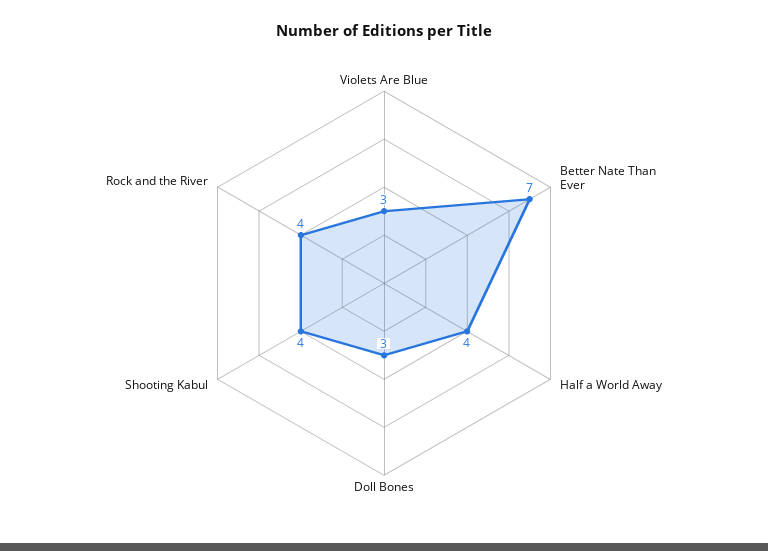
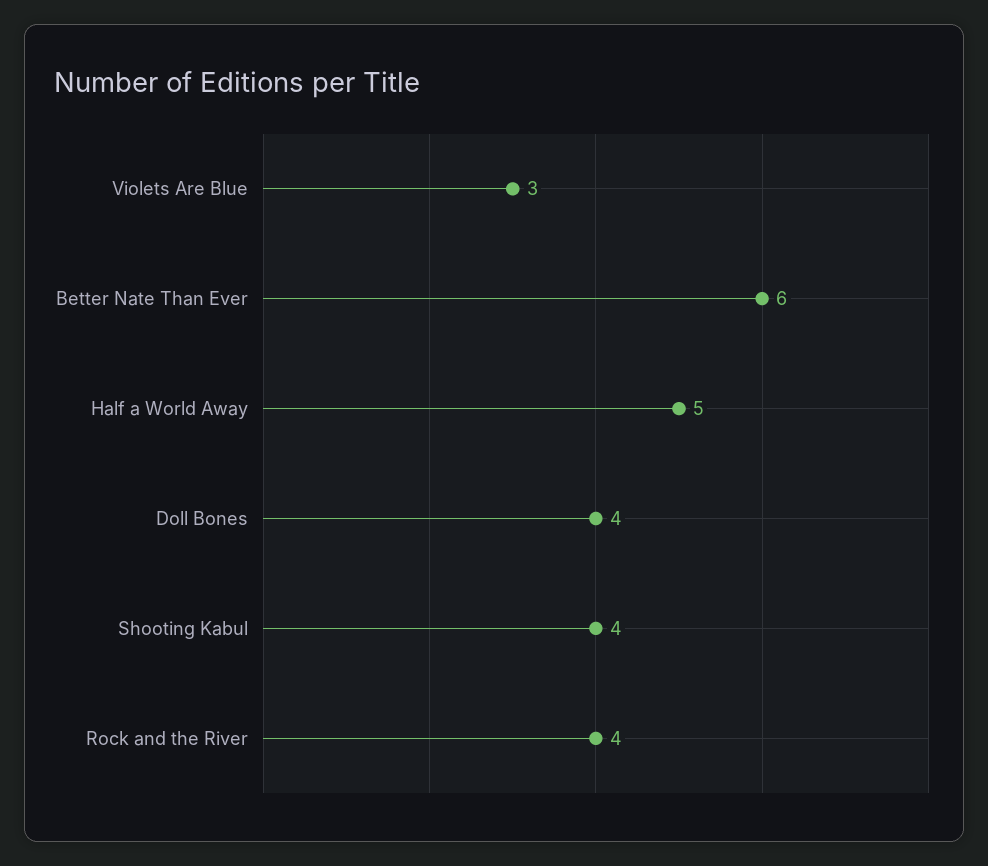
Better Nate Than Ever: 7 -> 6
Half a World Away: 4 -> 5
Doll Bones: 3 -> 4

